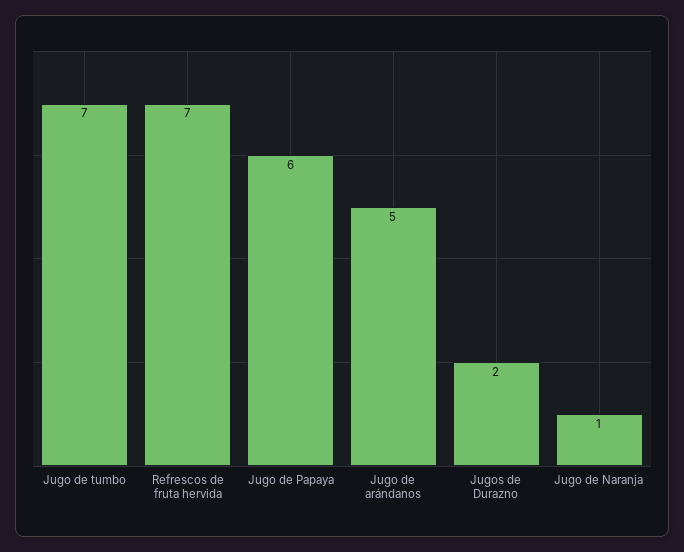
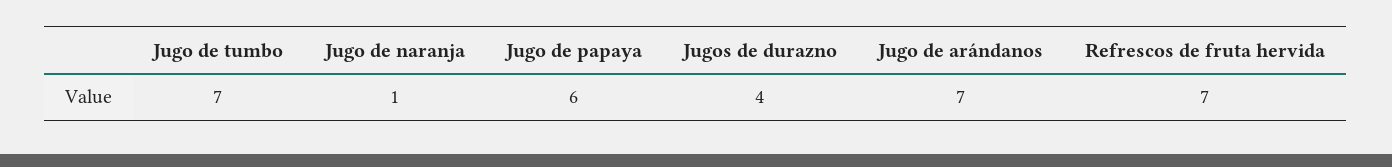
Jugo de arándanos: 5 -> 7
Jugos de Durazno: 2 -> 4

